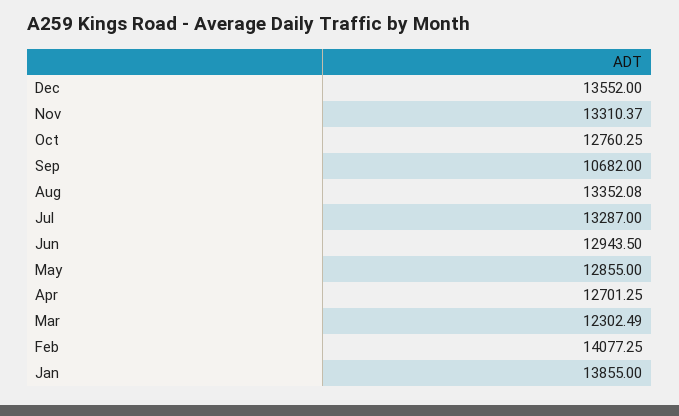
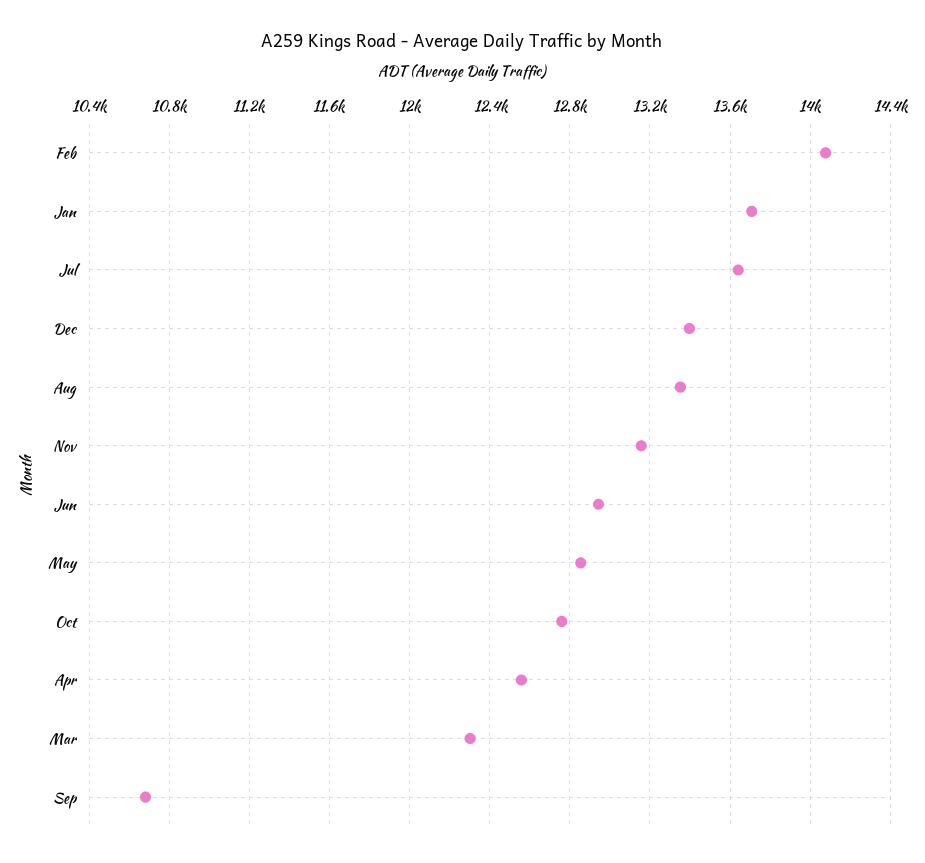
Dec: 13552 -> 13400
Nov: 13310.37 -> 13150
Jul: 13287 -> 13650
Apr: 12701.25 -> 12550
Jan: 13855 -> 13700

